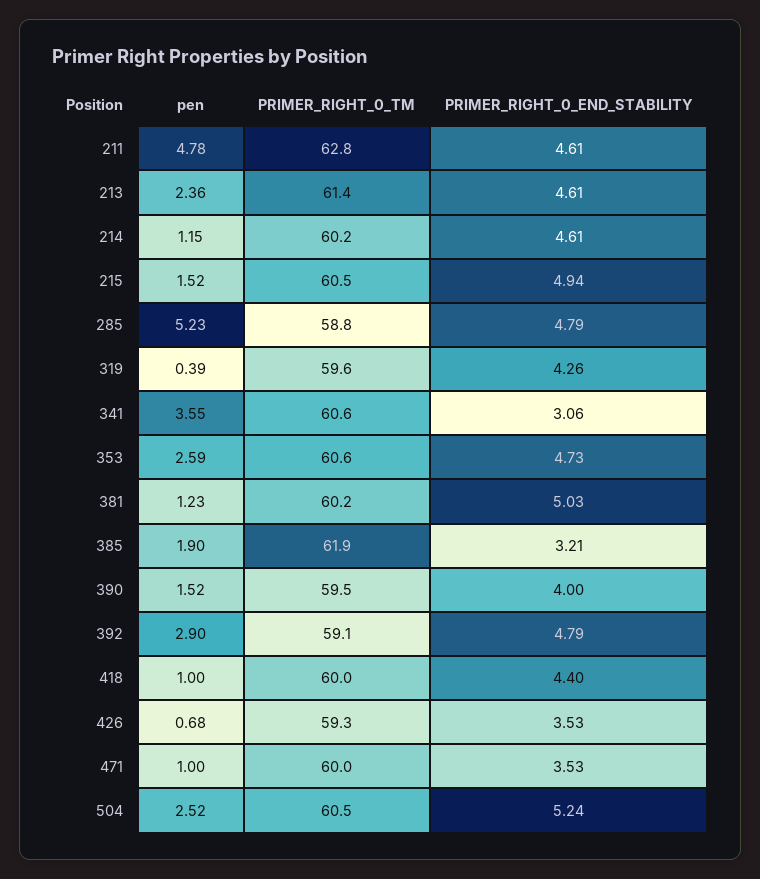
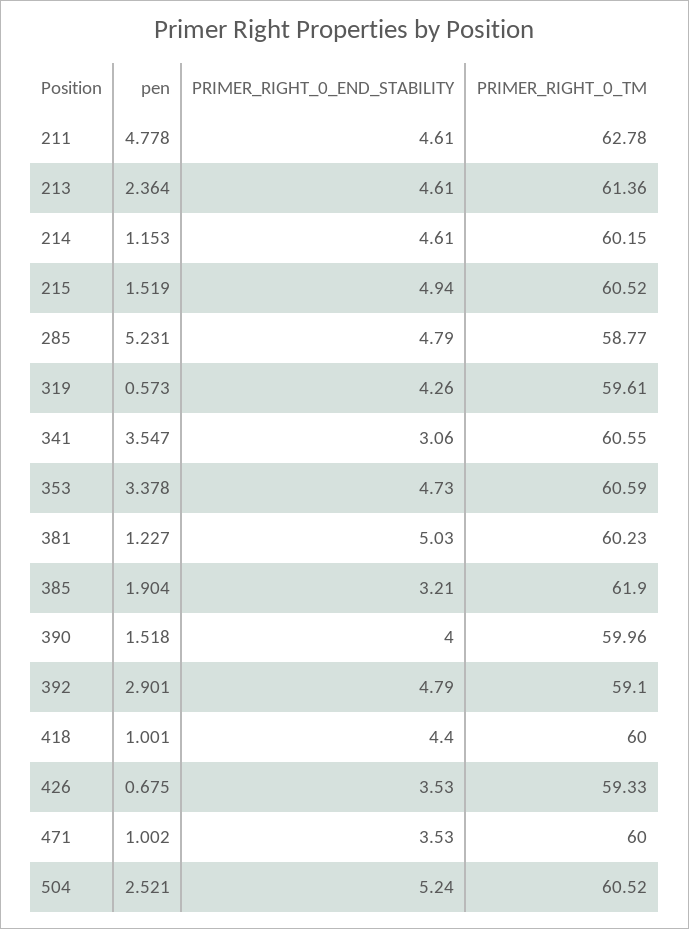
pen, 319: 0.39 -> 0.573
pen, 353: 2.59 -> 3.378
PRIMER_RIGHT_0_TM, 390: 59.5 -> 59.96

